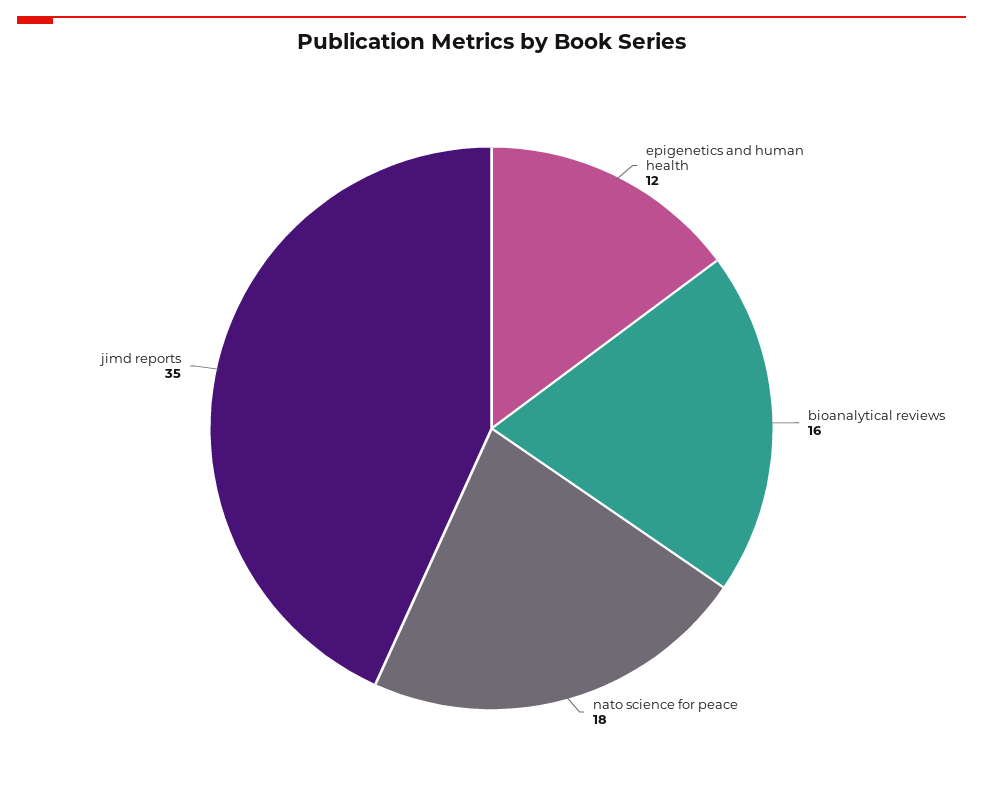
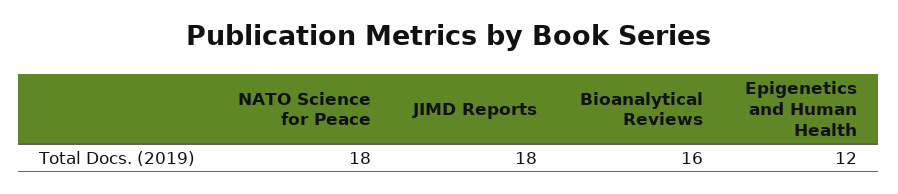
jimd reports: 35 -> 18

